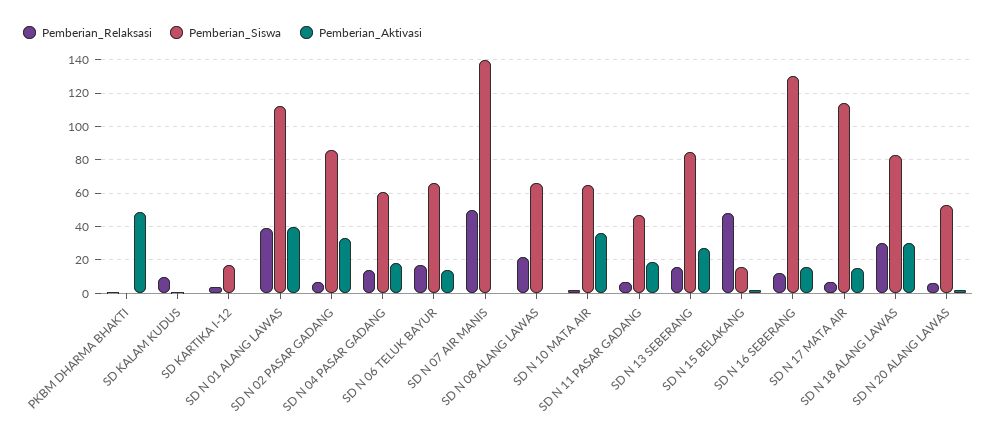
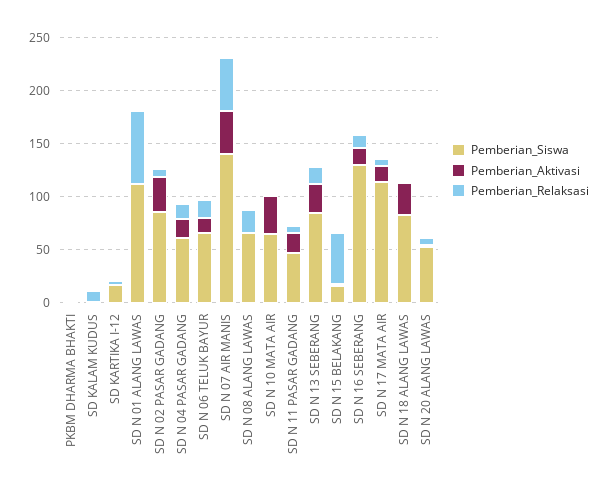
Pemberian_Aktivasi, PKBM DHARMA BHAKTI: 50 -> 0
Pemberian_Relaksasi, SD N 01 ALANG LAWAS: 40 -> 70
Pemberian_Aktivasi, SD N 01 ALANG LAWAS: 40 -> 0
Pemberian_Aktivasi, SD N 07 AIR MANIS: 0 -> 40
Pemberian_Relaksasi, SD N 18 ALANG LAWAS: 30 -> 0

